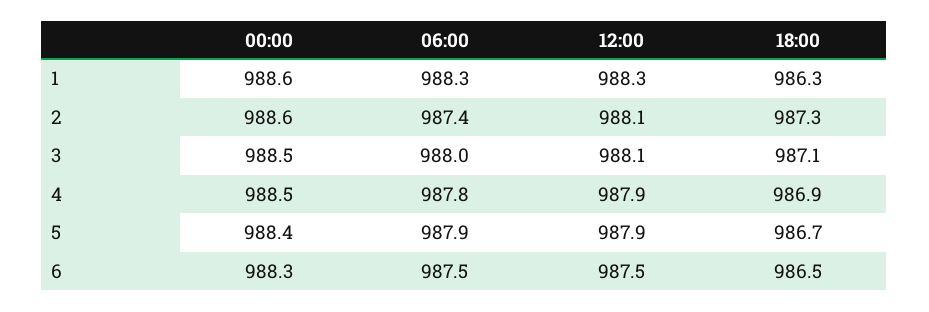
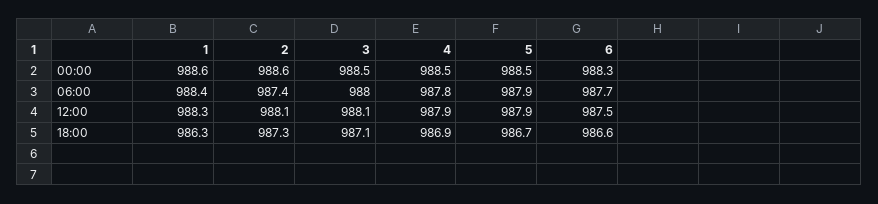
06:00, 1: 988.3 -> 988.4
00:00, 5: 988.4 -> 988.5
06:00, 6: 987.5 -> 987.7
18:00, 6: 986.5 -> 986.6

